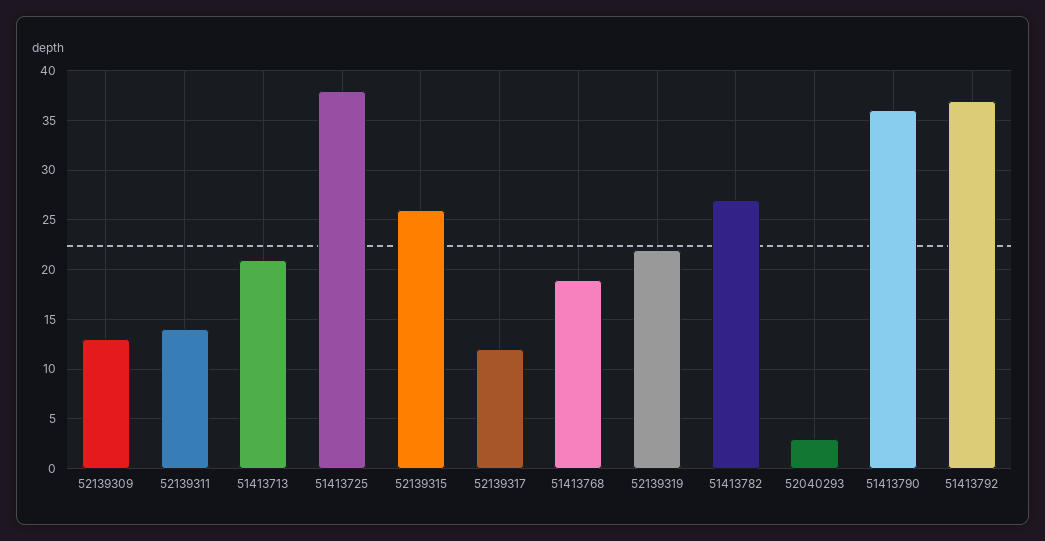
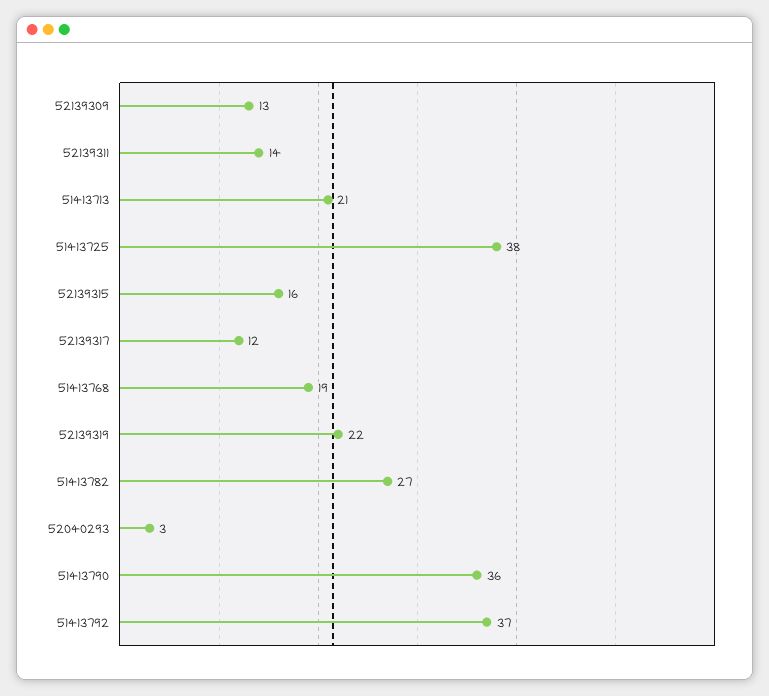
52139315: 26 -> 16

